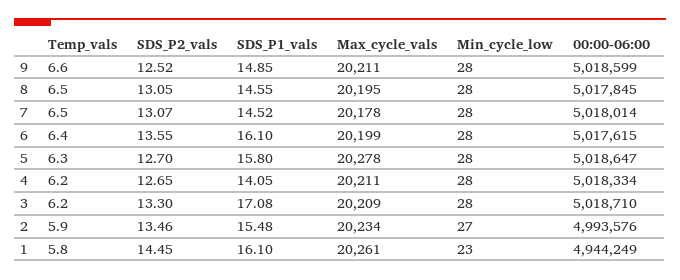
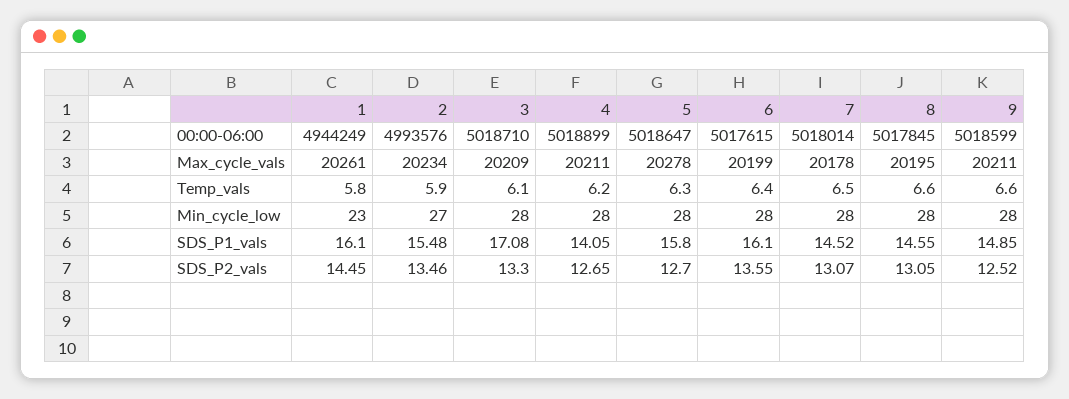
Temp_vals, 8: 6.5 -> 6.6
00:00-06:00, 4: 5018334 -> 5018899
Temp_vals, 3: 6.2 -> 6.1

